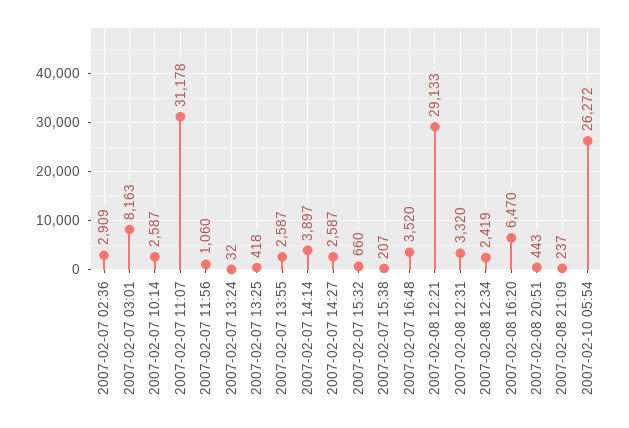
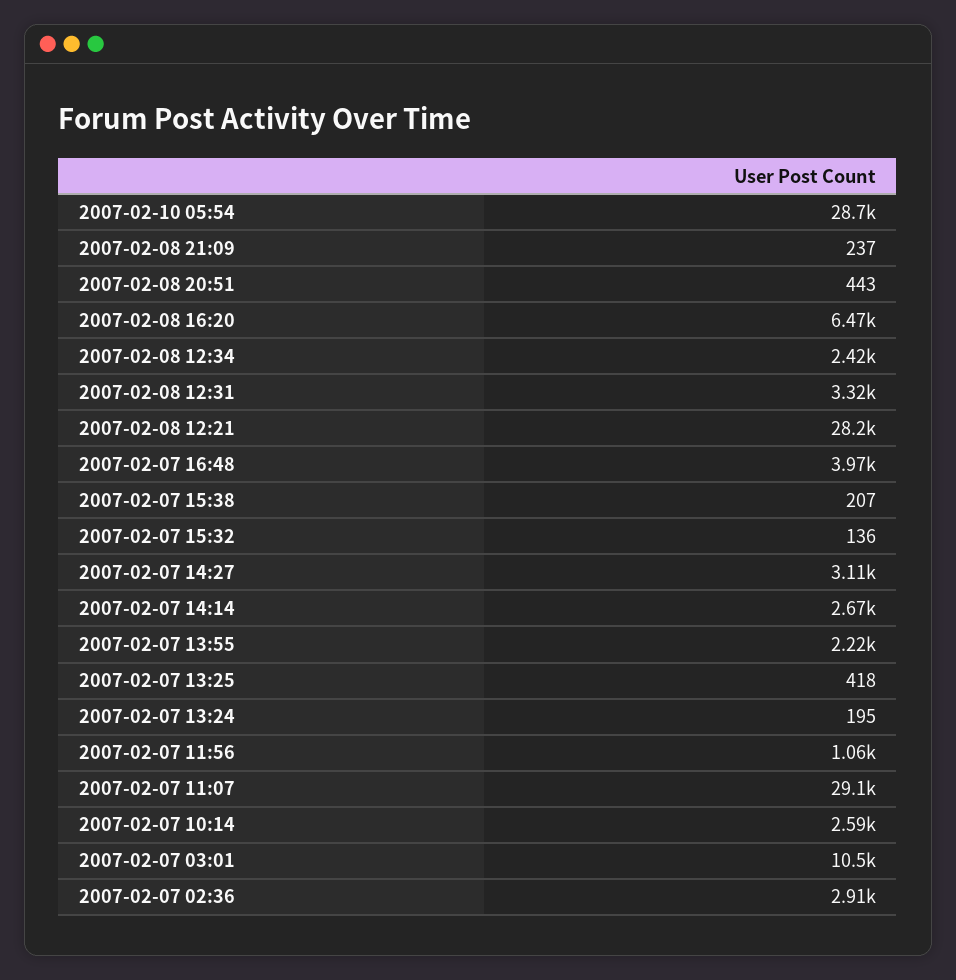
2007-02-07 03:01: 8163 -> 10500
2007-02-07 11:07: 31178 -> 29100
2007-02-07 13:24: 32 -> 195
2007-02-07 13:55: 2587 -> 2220
2007-02-07 14:14: 3897 -> 2670
2007-02-07 14:27: 2587 -> 3110
2007-02-07 15:32: 660 -> 136
2007-02-07 16:48: 3520 -> 3970
2007-02-08 12:21: 29133 -> 28200
2007-02-10 05:54: 26272 -> 28700

